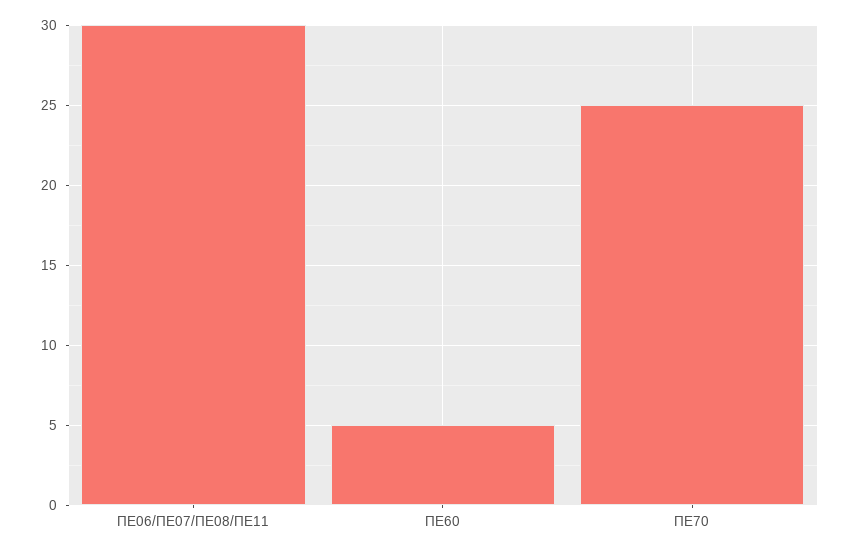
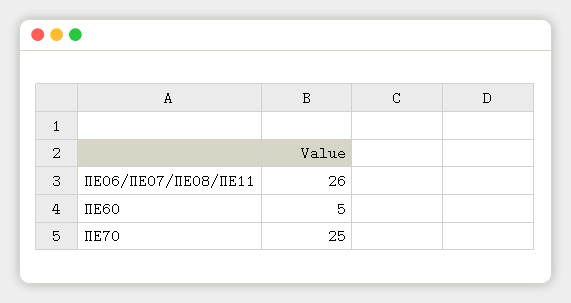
ΠΕ06/ΠΕ07/ΠΕ08/ΠΕ11: 30 -> 26

